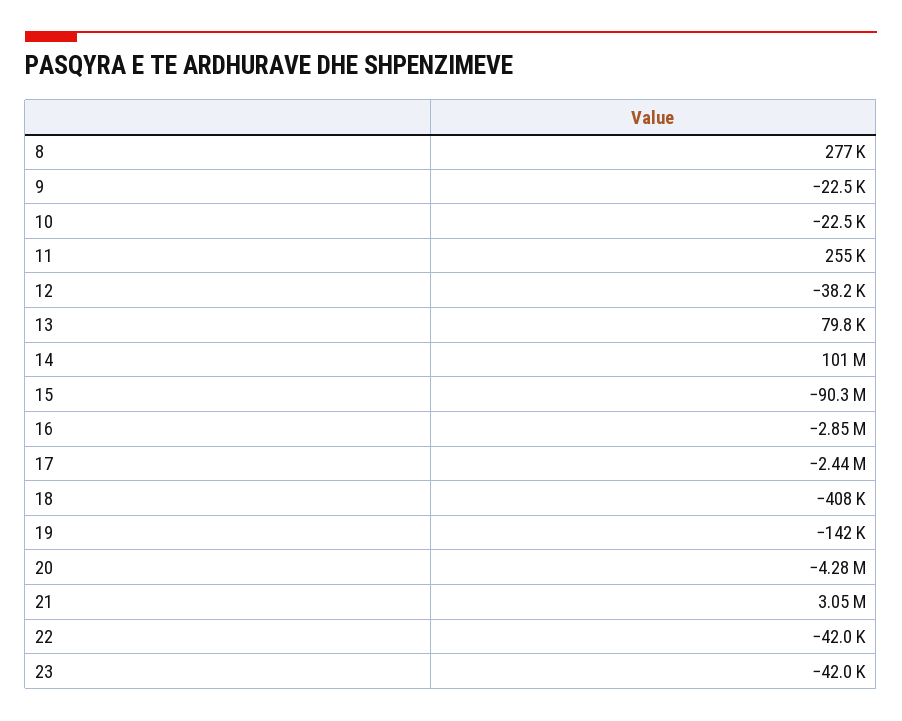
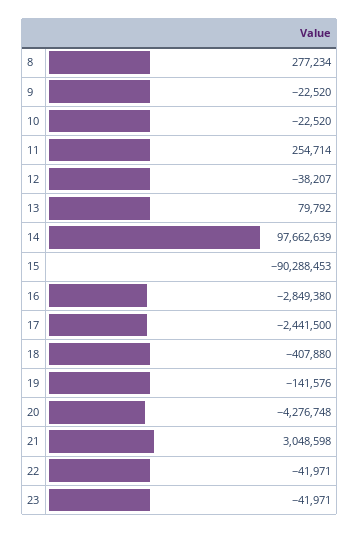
14: 101000000 -> 97662639

